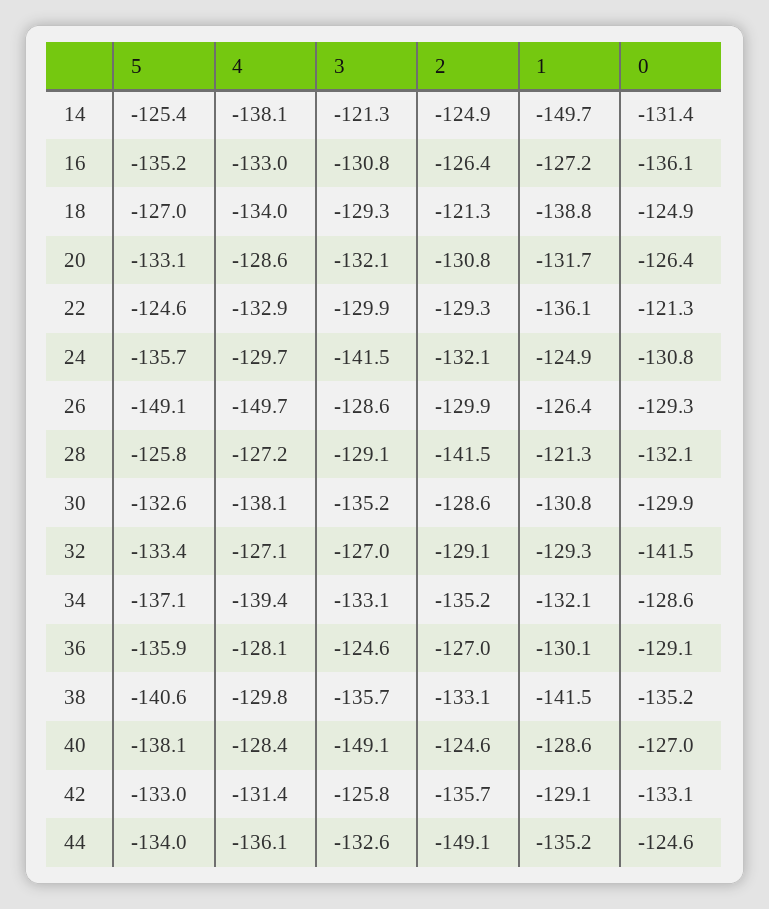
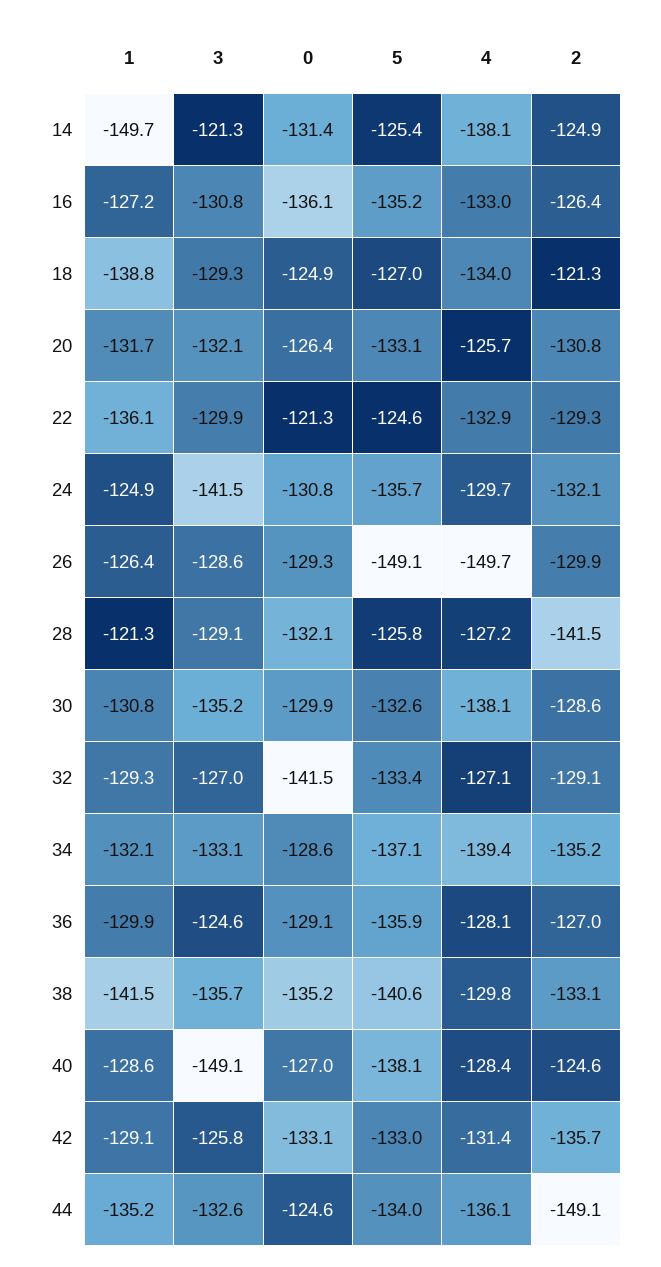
4, 20: -128.6 -> -125.7
1, 36: -130.1 -> -129.9

